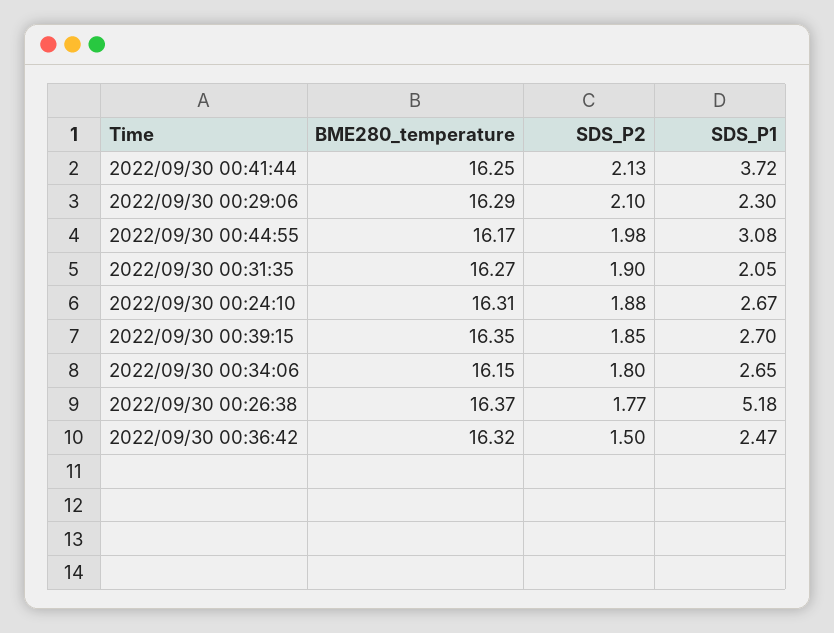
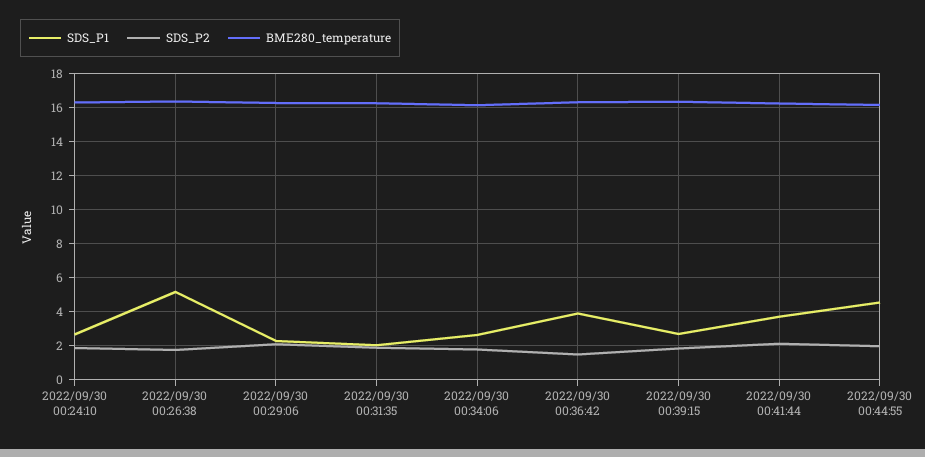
SDS_P1, 2022/09/30 00:44:55: 3.08 -> 4.5
SDS_P1, 2022/09/30 00:36:42: 2.47 -> 4

